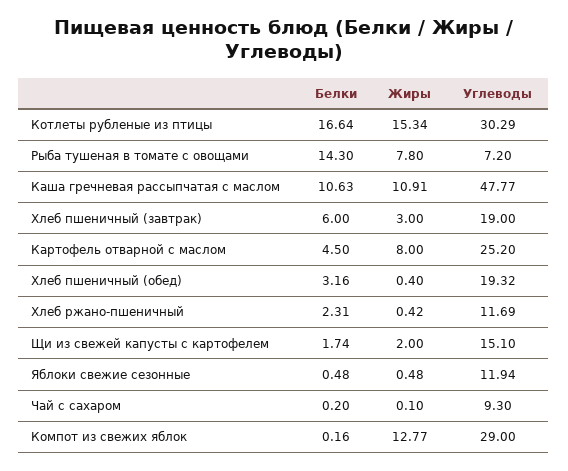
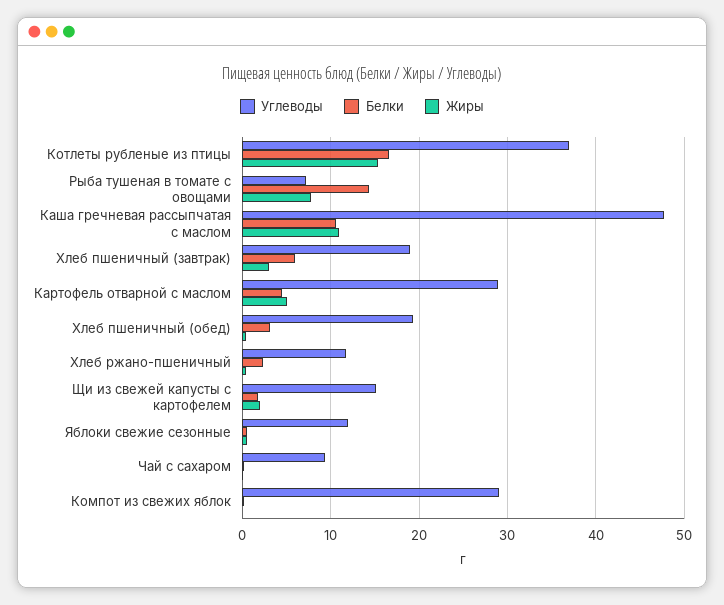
Углеводы, Котлеты рубленые из птицы: 30.29 -> 37
Жиры, Картофель отварной с маслом: 8 -> 5
Углеводы, Картофель отварной с маслом: 25.2 -> 29
Жиры, Компот из свежих яблок: 12.77 -> 0

